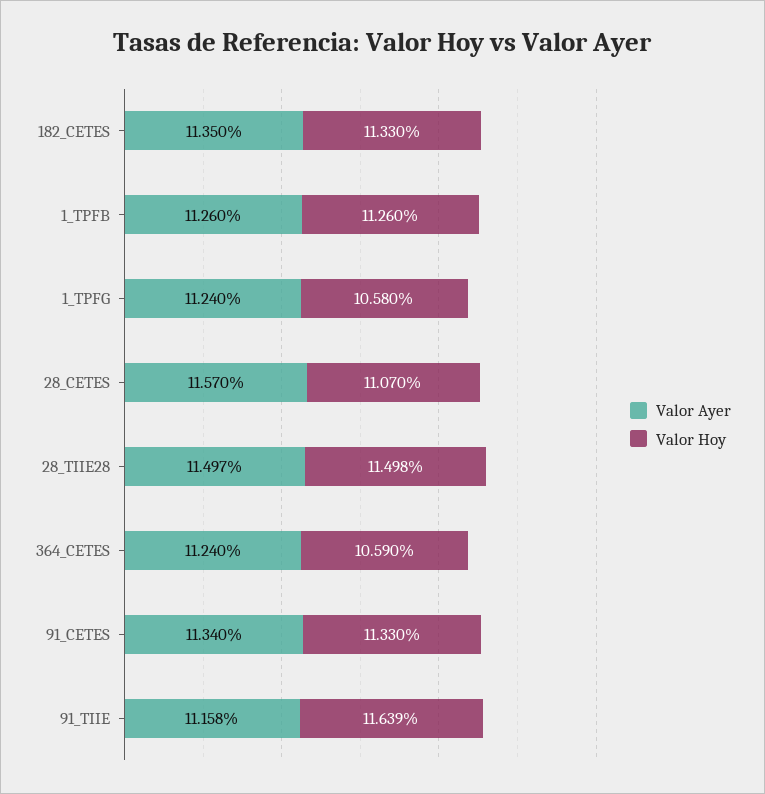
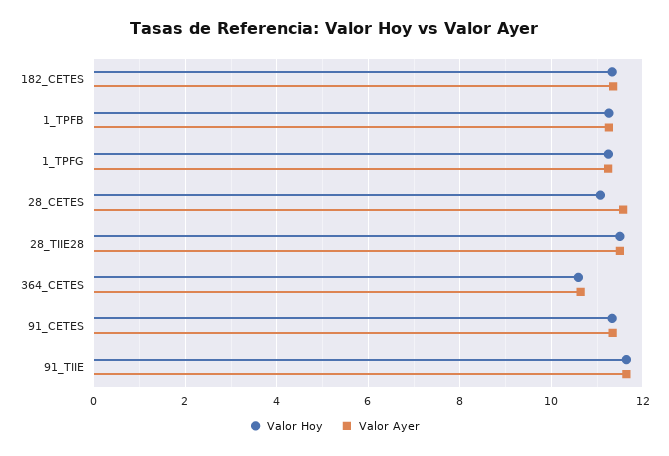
Valor Hoy, 1_TPFG: 10.58 -> 11.2
Valor Ayer, 364_CETES: 11.24 -> 10.6
Valor Ayer, 91_TIIE: 11.158 -> 11.6

